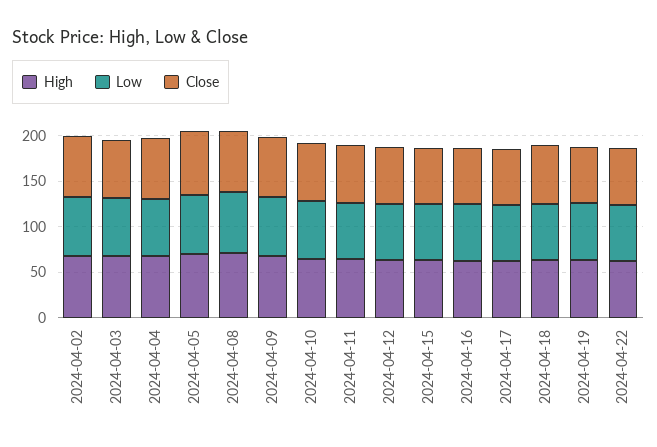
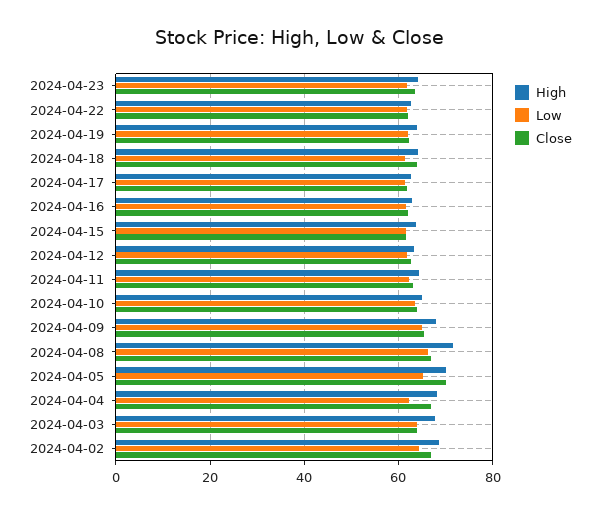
High, 2024-04-23: none -> 64
Low, 2024-04-23: none -> 62
Close, 2024-04-23: none -> 64

